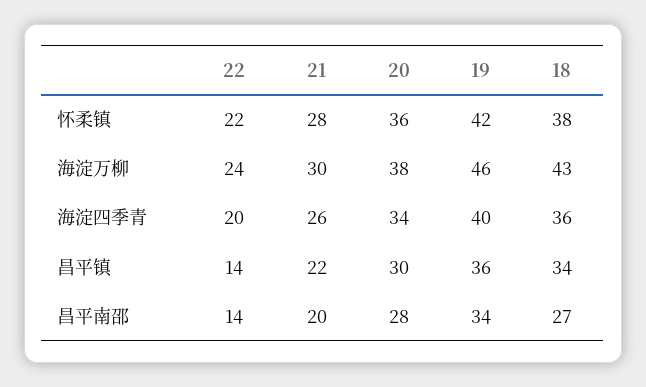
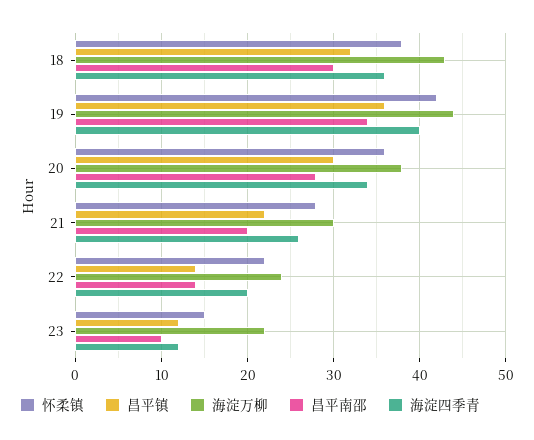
海淀万柳, 19: 46 -> 44
昌平镇, 18: 34 -> 32
昌平南邵, 18: 27 -> 30
怀柔镇, 23: none -> 15
昌平镇, 23: none -> 12
海淀万柳, 23: none -> 22
昌平南邵, 23: none -> 10
海淀四季青, 23: none -> 12

